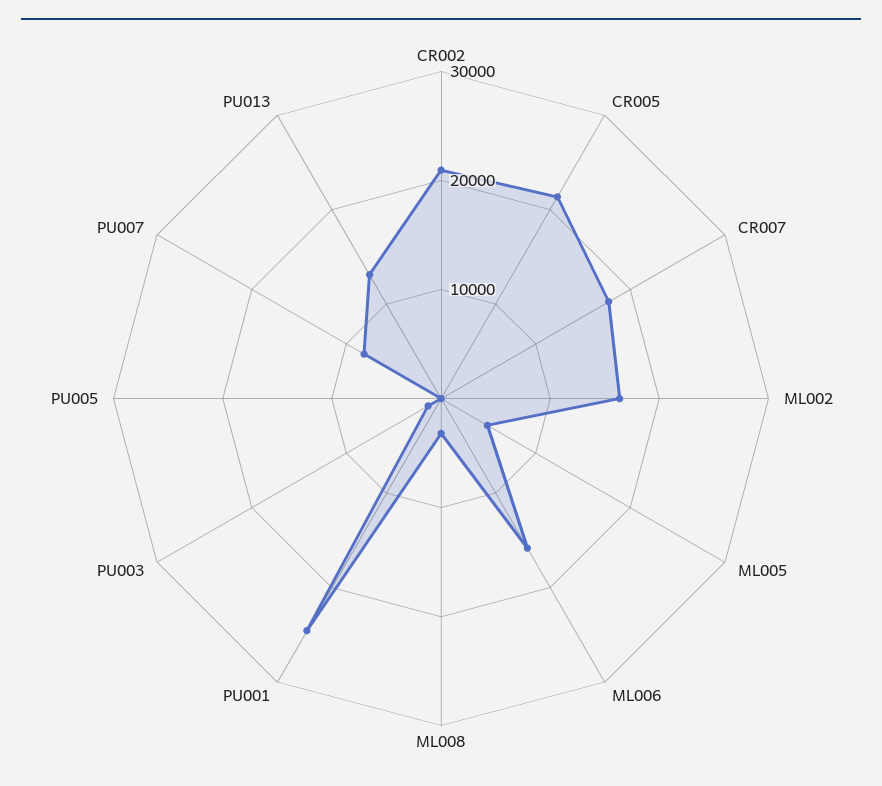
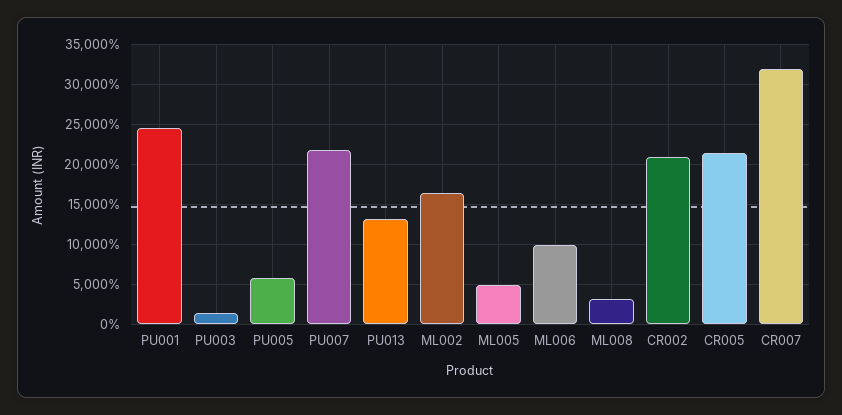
CR007: 18000 -> 32000
ML006: 16000 -> 10000
PU005: 0 -> 6000
PU007: 8000 -> 22000

